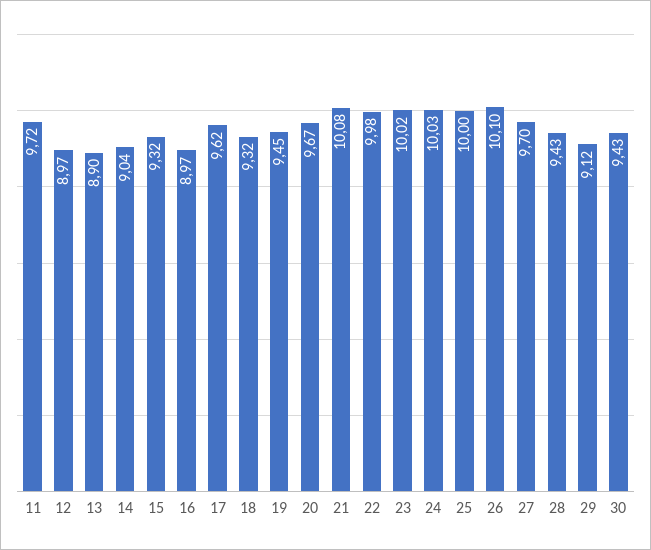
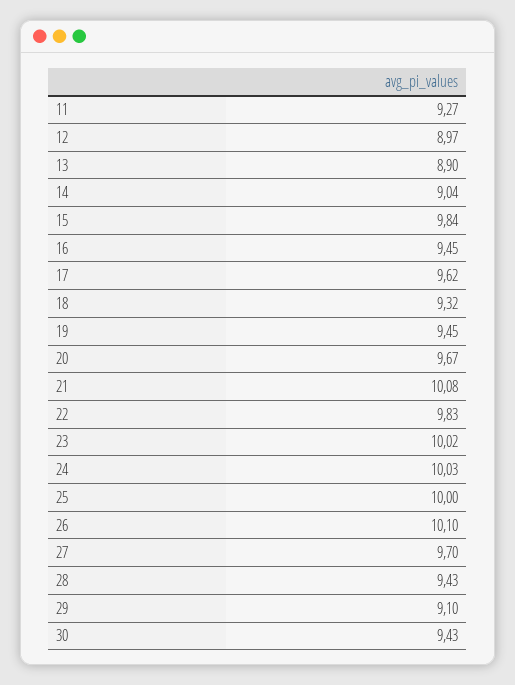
11: 9.72 -> 9.27
15: 9.32 -> 9.84
16: 8.97 -> 9.45
22: 9.98 -> 9.83
29: 9.12 -> 9.1

